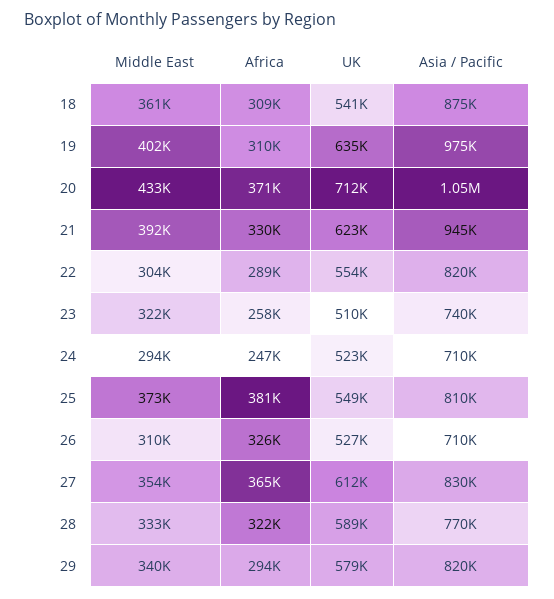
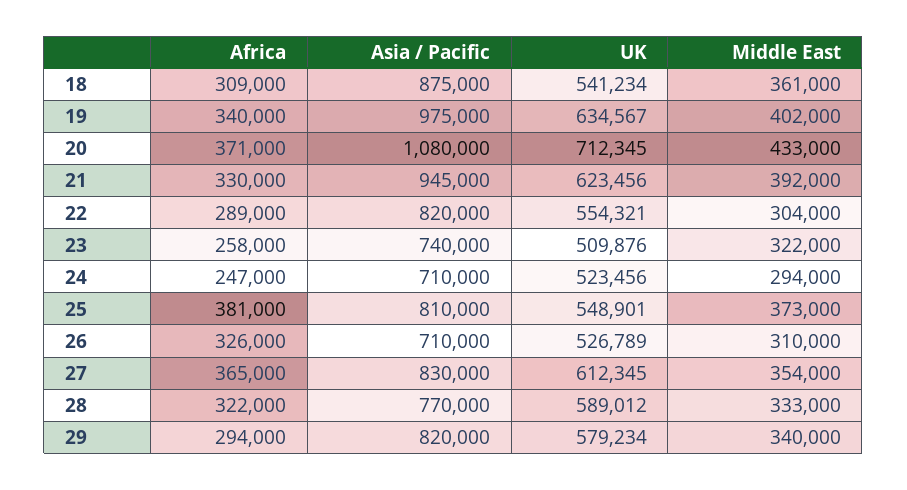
Africa, 19: 310000 -> 340000
Asia / Pacific, 20: 1050000 -> 1080000

